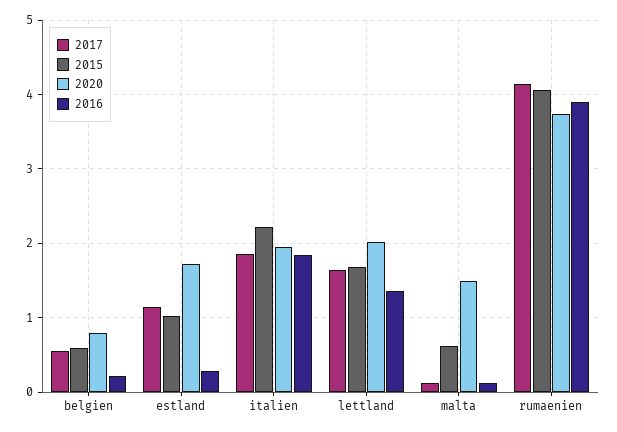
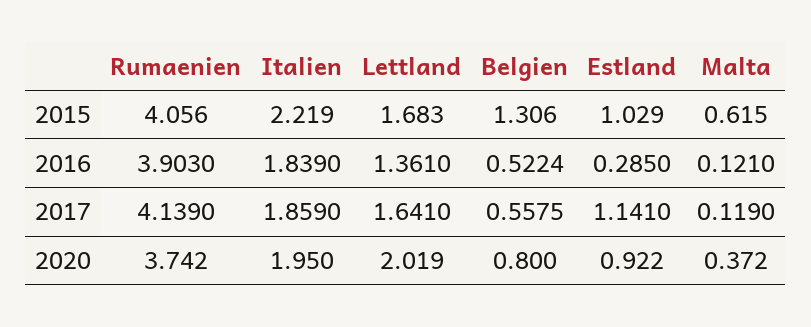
2015, belgien: 0.6 -> 1.306
2016, belgien: 0.2 -> 0.5224
2020, estland: 1.7 -> 0.922
2020, malta: 1.5 -> 0.372

